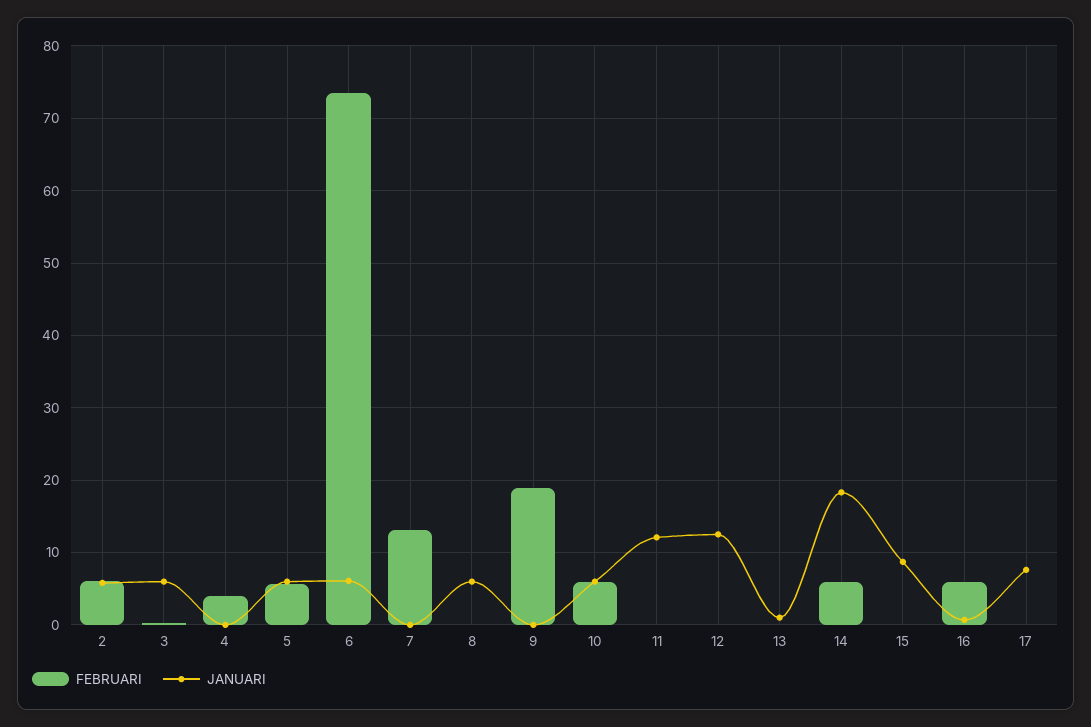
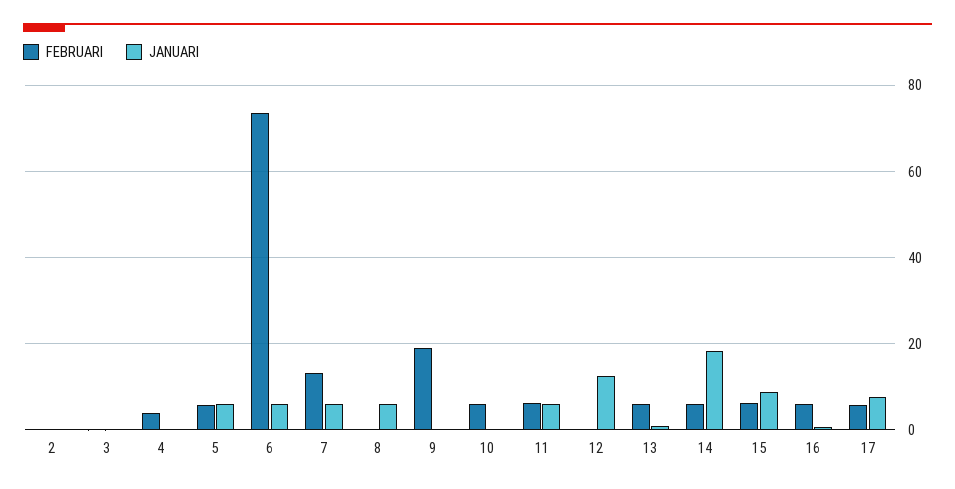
FEBRUARI, 2: 6 -> 0
JANUARI, 2: 6 -> 0
JANUARI, 3: 6 -> 0
JANUARI, 7: 0 -> 6
JANUARI, 10: 6 -> 0
FEBRUARI, 11: 0 -> 6
JANUARI, 11: 12 -> 6
FEBRUARI, 13: 0 -> 6
FEBRUARI, 15: 0 -> 6
FEBRUARI, 17: 0 -> 6

